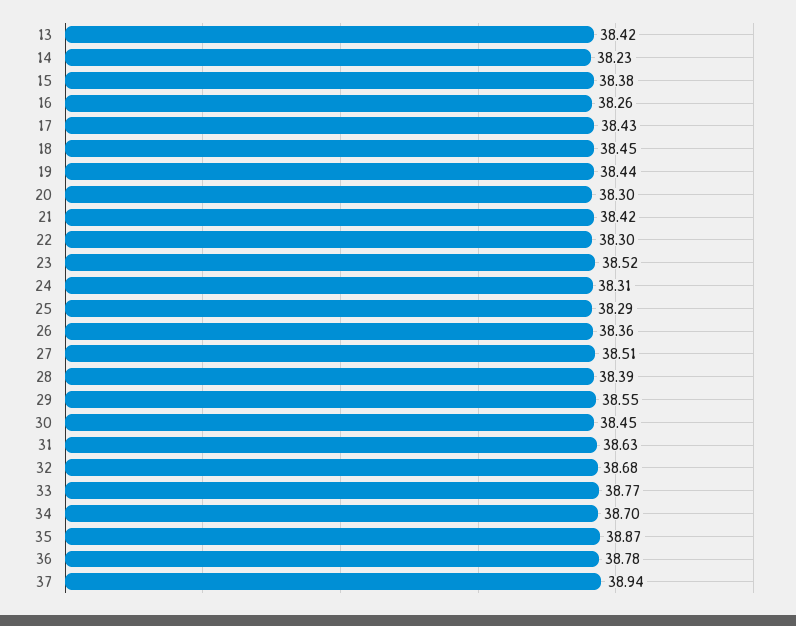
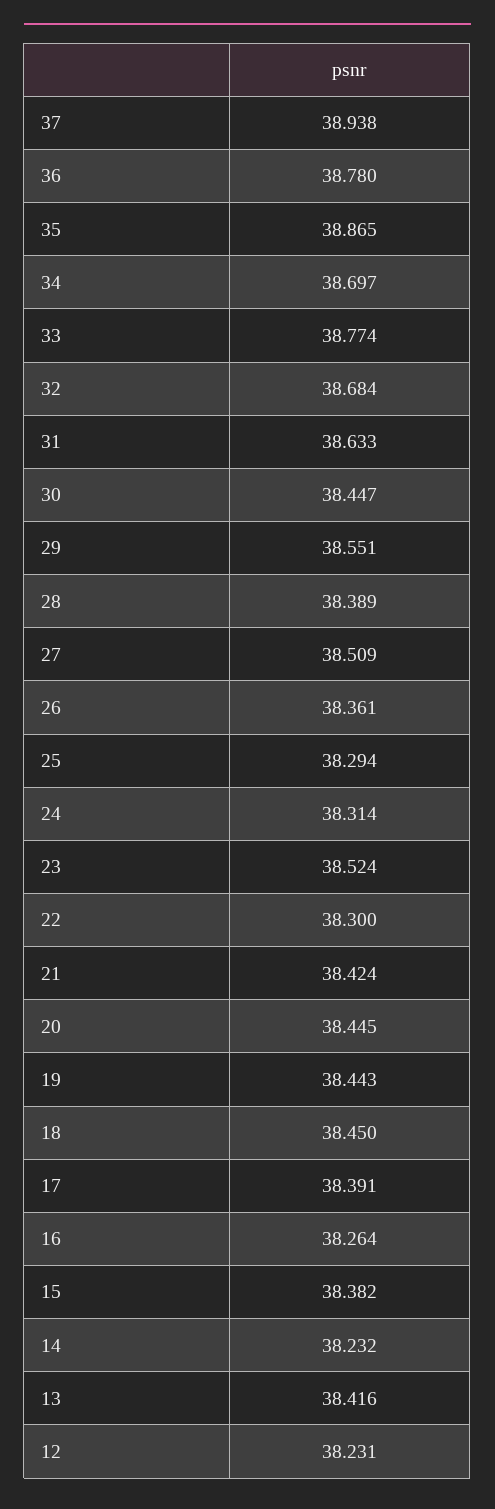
17: 38.43 -> 38.391
20: 38.3 -> 38.445
12: none -> 38.231

